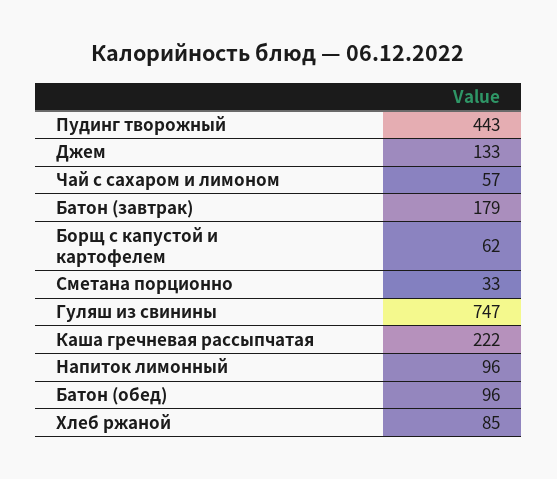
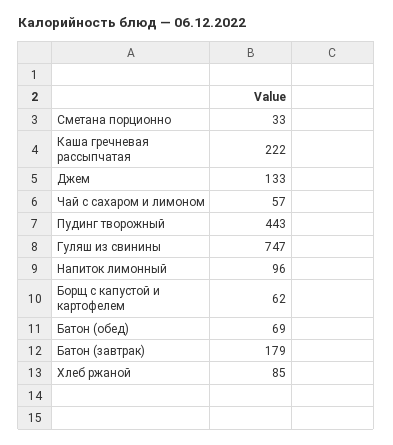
Батон (обед): 96 -> 69

